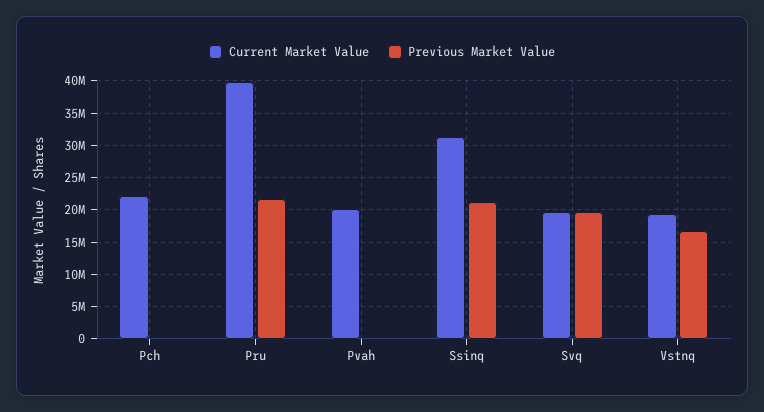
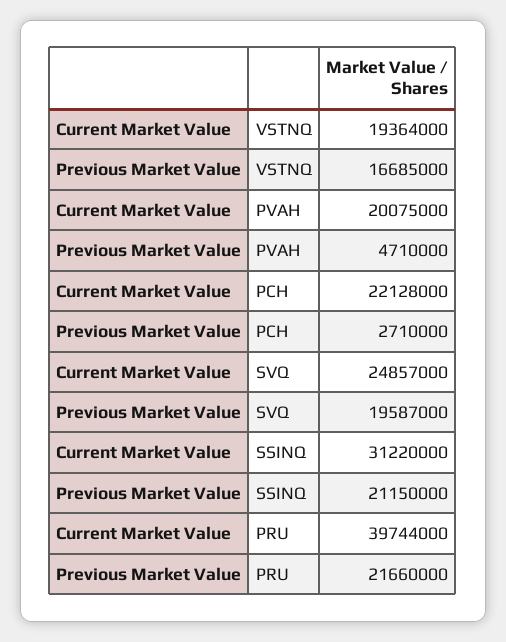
Previous Market Value, Pch: 0 -> 2710000
Previous Market Value, Pvah: 0 -> 4710000
Current Market Value, Svq: 20000000 -> 24857000

